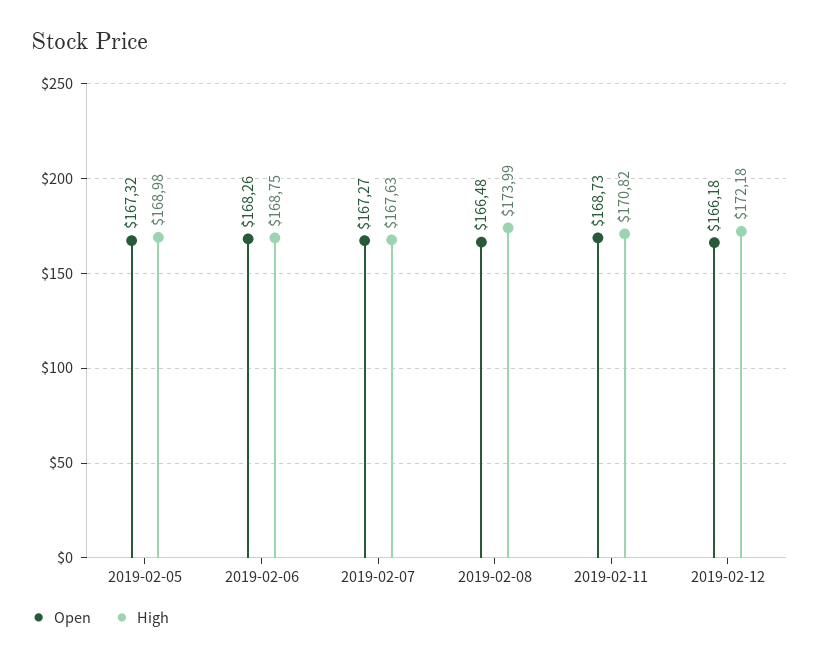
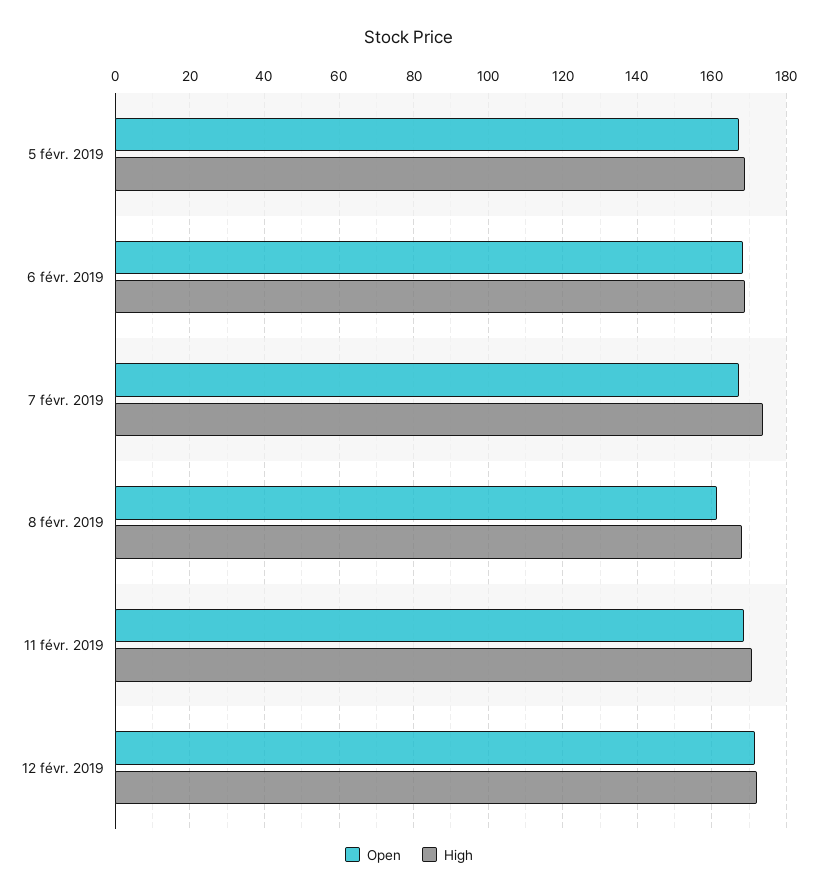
High, 2019-02-07: 167.63 -> 174
Open, 2019-02-08: 166.48 -> 162
High, 2019-02-08: 173.99 -> 168
Open, 2019-02-12: 166.18 -> 172

